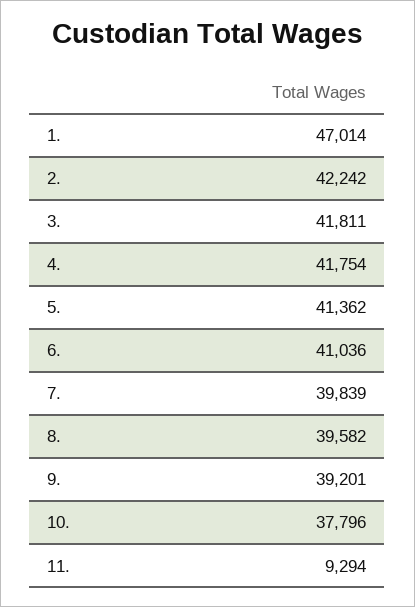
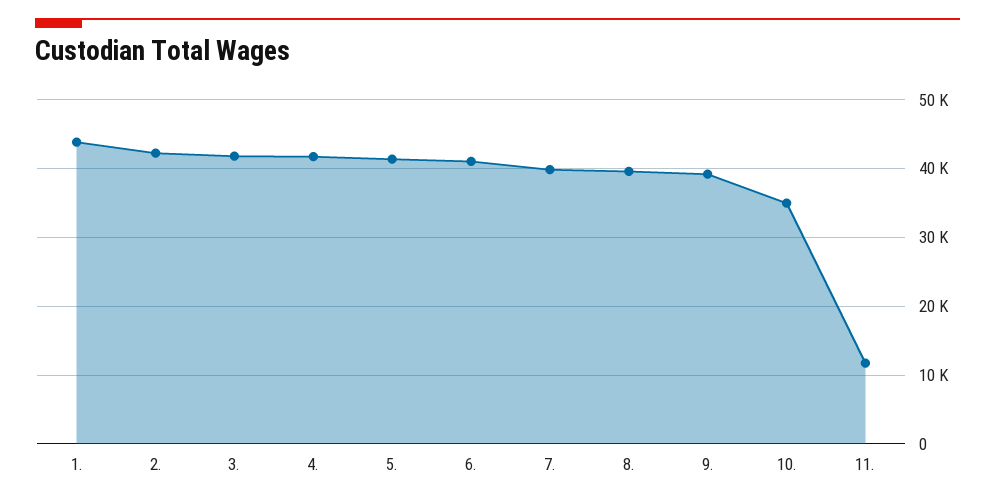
1.: 47014 -> 44000
10.: 37796 -> 35000
11.: 9294 -> 12000

